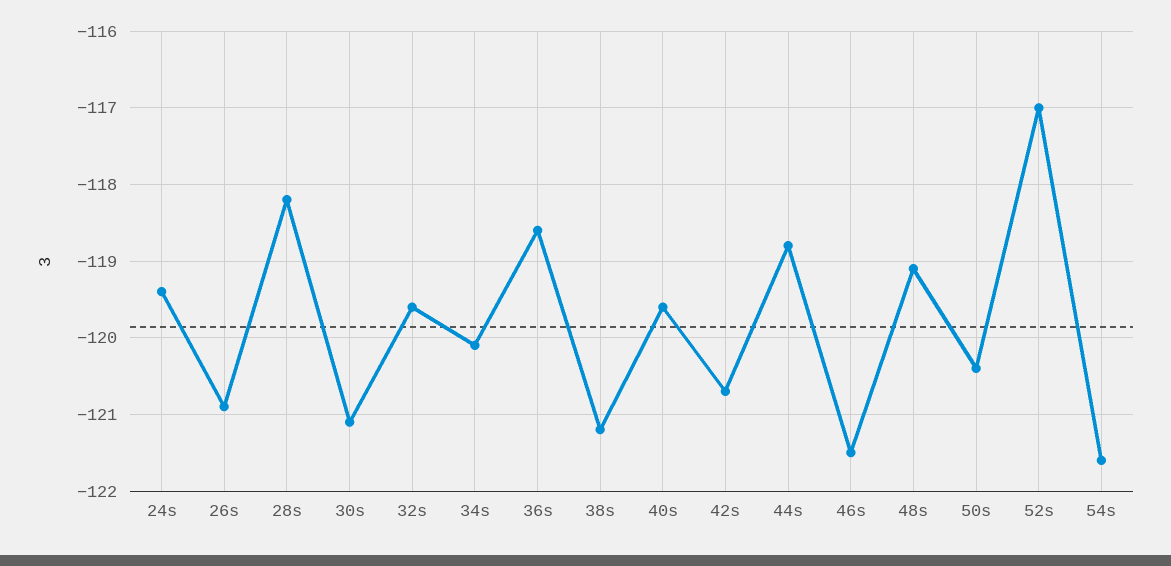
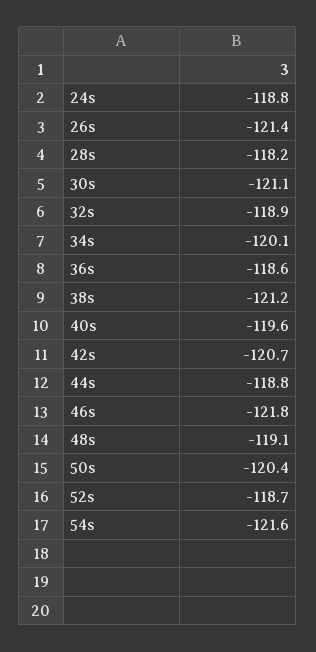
24s: -119.4 -> -118.8
26s: -120.9 -> -121.4
32s: -119.6 -> -118.9
46s: -121.5 -> -121.8
52s: -117 -> -118.7

